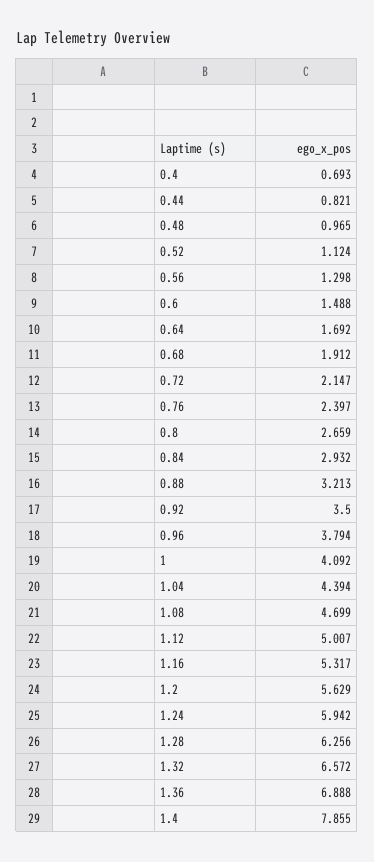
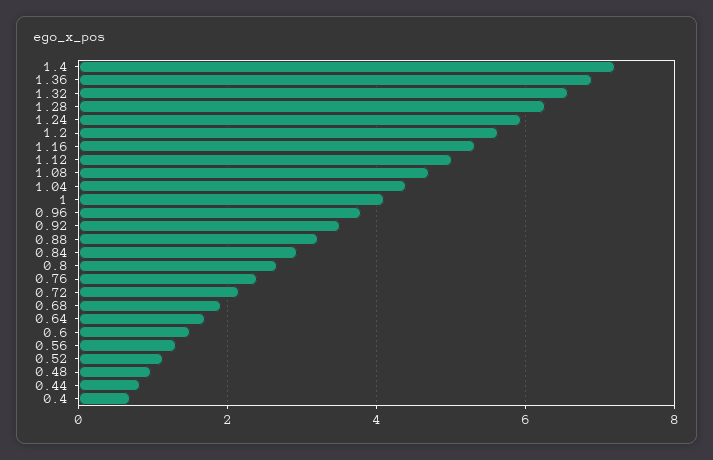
1.4: 7.855 -> 7.2

